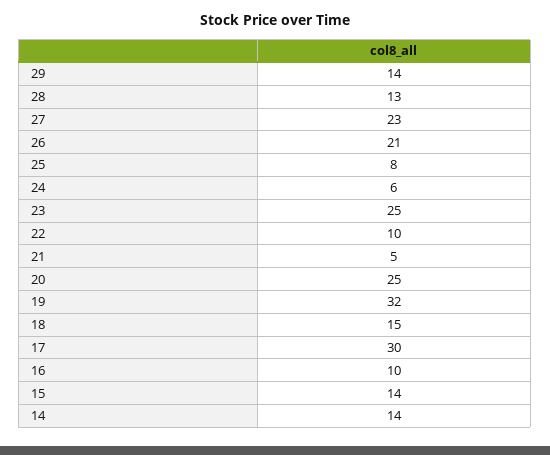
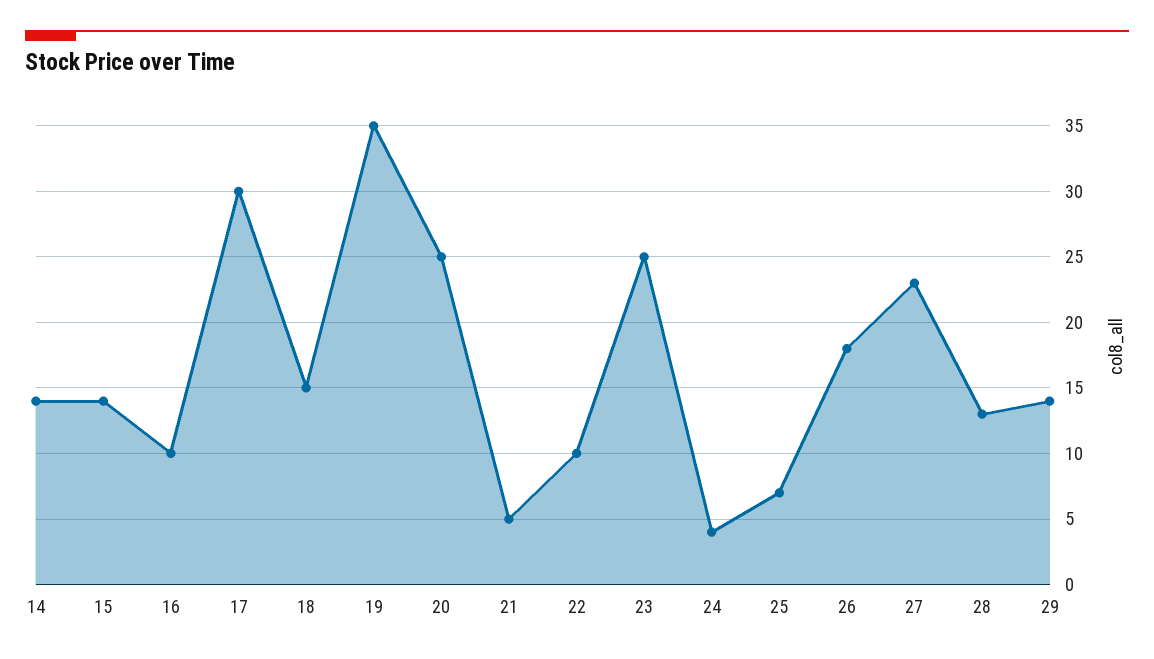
26: 21 -> 18
25: 8 -> 7
24: 6 -> 4
19: 32 -> 35

